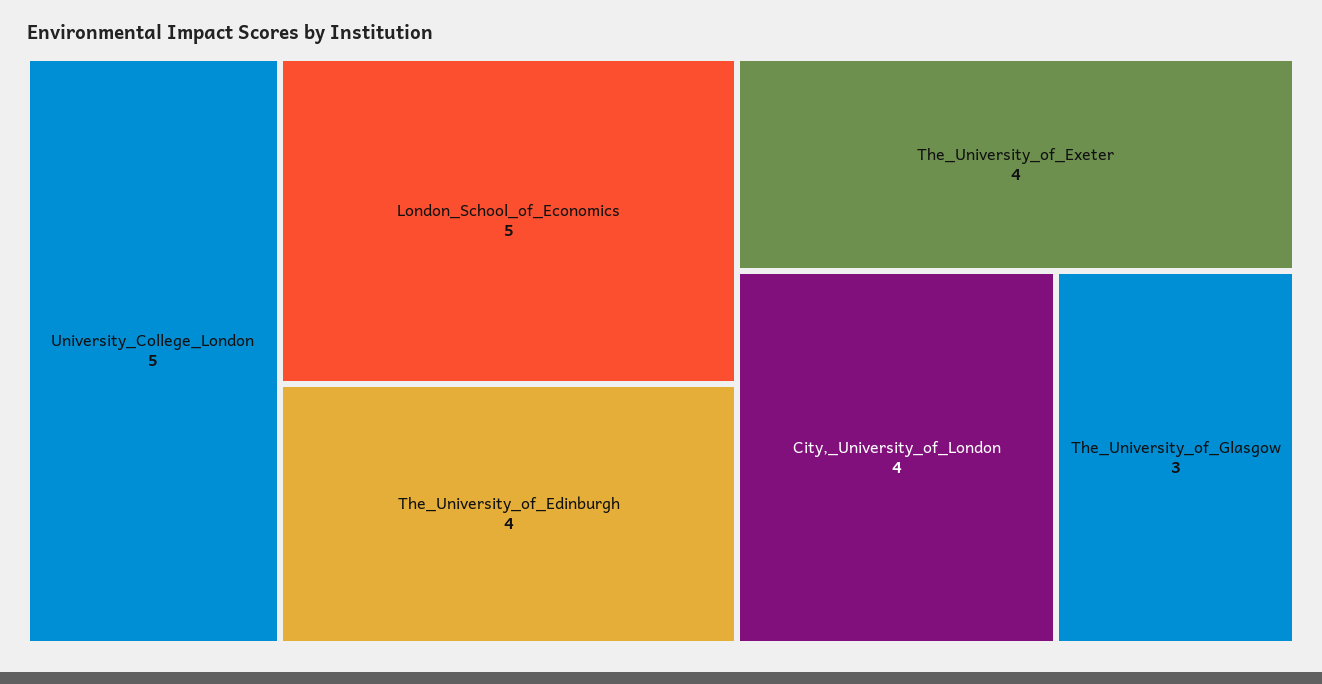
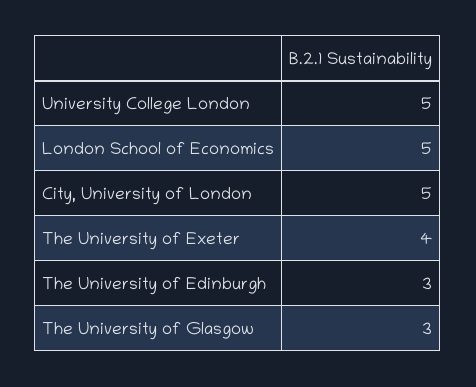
The_University_of_Edinburgh: 4 -> 3
City,_University_of_London: 4 -> 5

